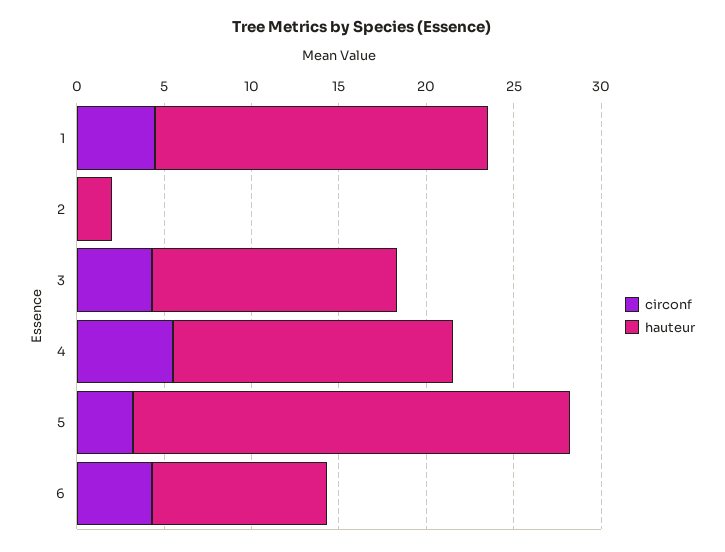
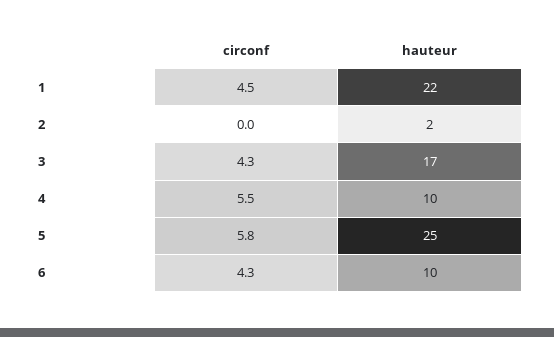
hauteur, 1: 19 -> 22
hauteur, 3: 14 -> 17
hauteur, 4: 16 -> 10
circonf, 5: 3 -> 5.8

